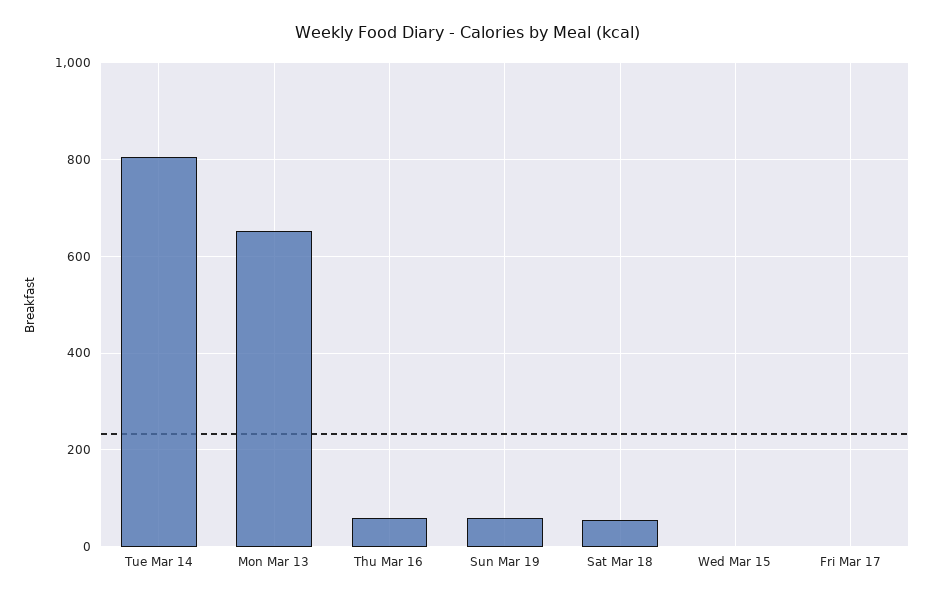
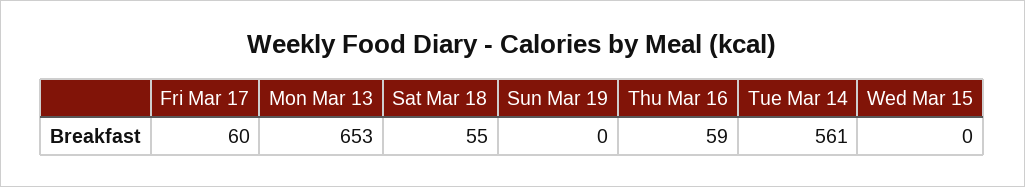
Tue Mar 14: 800 -> 561
Sun Mar 19: 60 -> 0
Fri Mar 17: 0 -> 60

